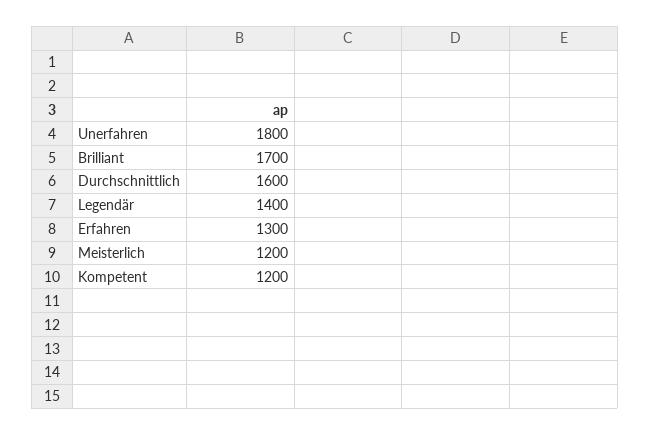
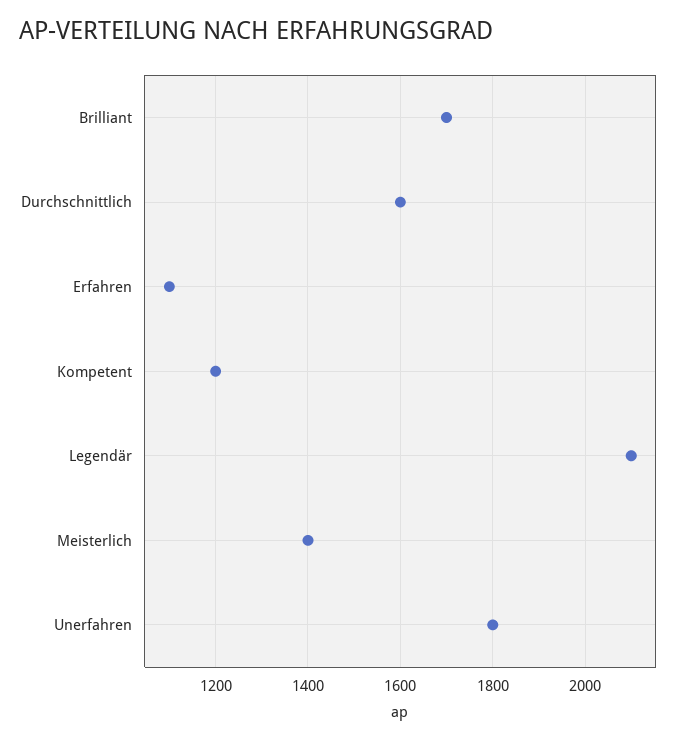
Legendär: 1400 -> 2100
Erfahren: 1300 -> 1100
Meisterlich: 1200 -> 1400

